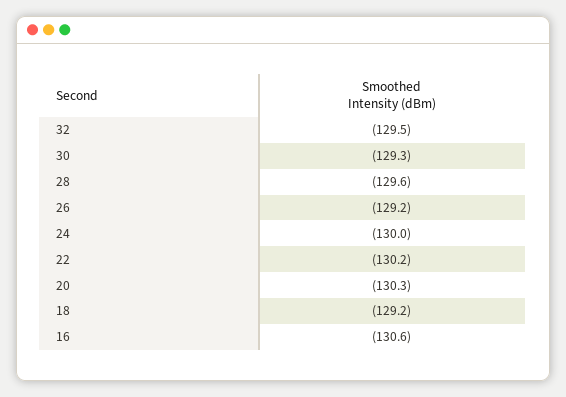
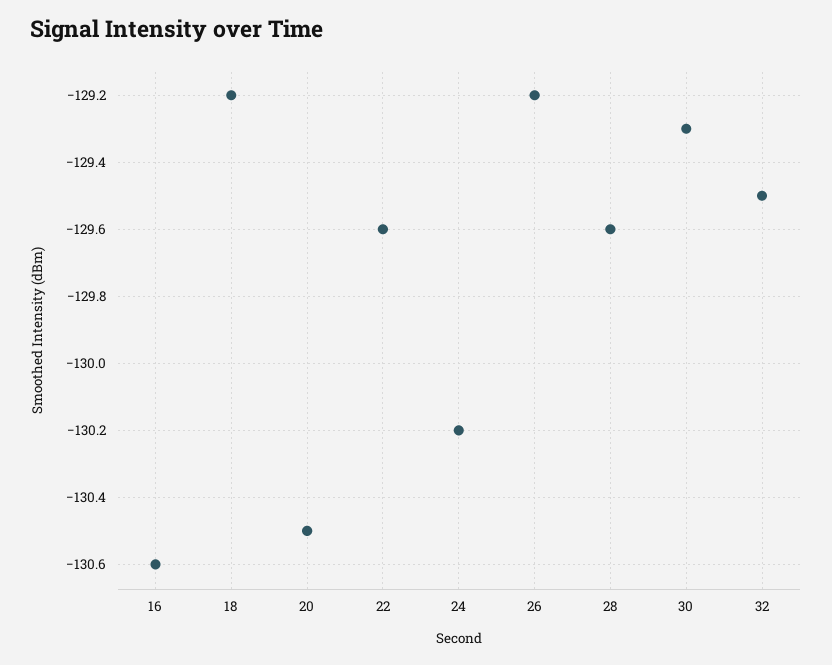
24: -130 -> -130.2
22: -130.2 -> -129.6
20: -130.3 -> -130.5

